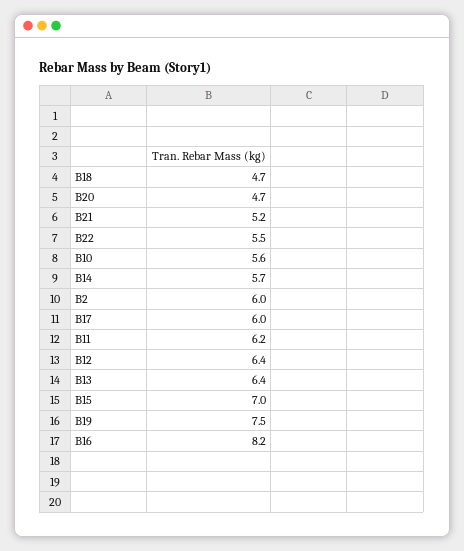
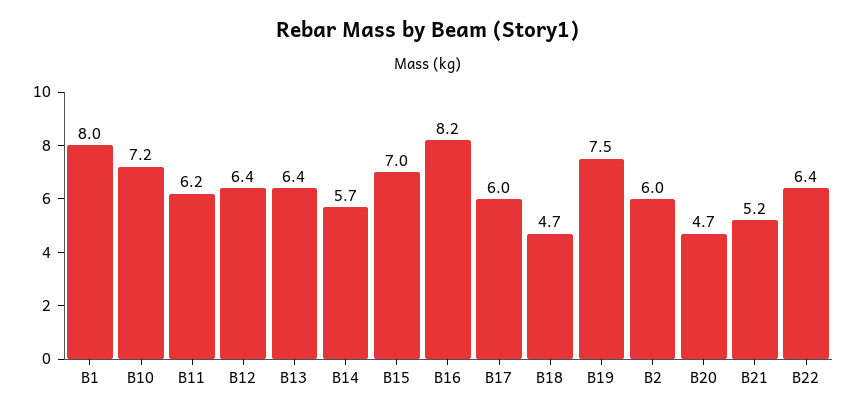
B22: 5.5 -> 6.4
B10: 5.6 -> 7.2
B1: none -> 8

